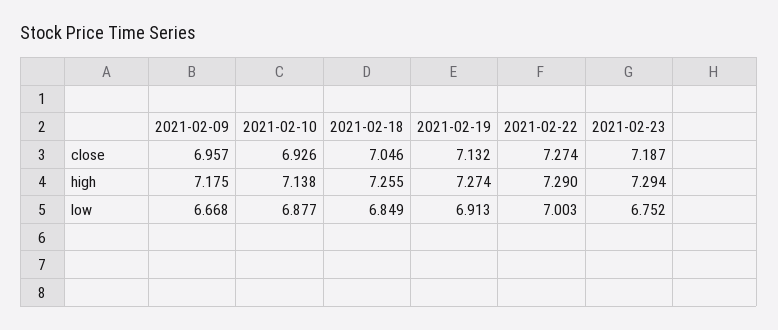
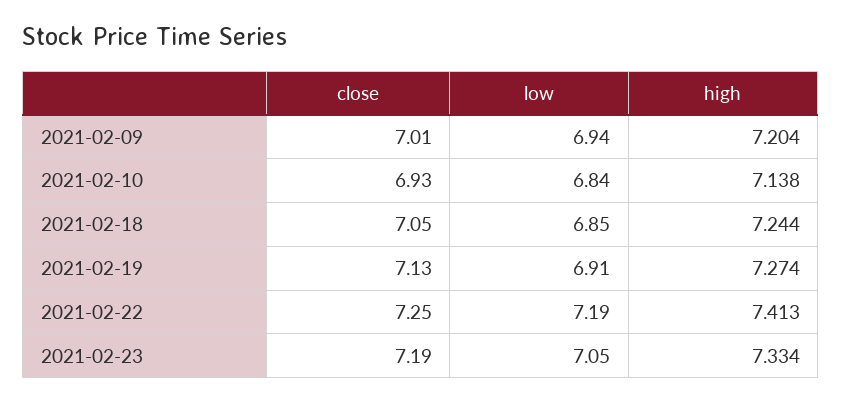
2021-02-09, close: 6.957 -> 7.01
2021-02-22, close: 7.274 -> 7.25
2021-02-09, high: 7.175 -> 7.204
2021-02-18, high: 7.255 -> 7.244
2021-02-22, high: 7.29 -> 7.413
2021-02-23, high: 7.294 -> 7.334
2021-02-09, low: 6.668 -> 6.94
2021-02-10, low: 6.877 -> 6.84
2021-02-22, low: 7.003 -> 7.19
2021-02-23, low: 6.752 -> 7.05

